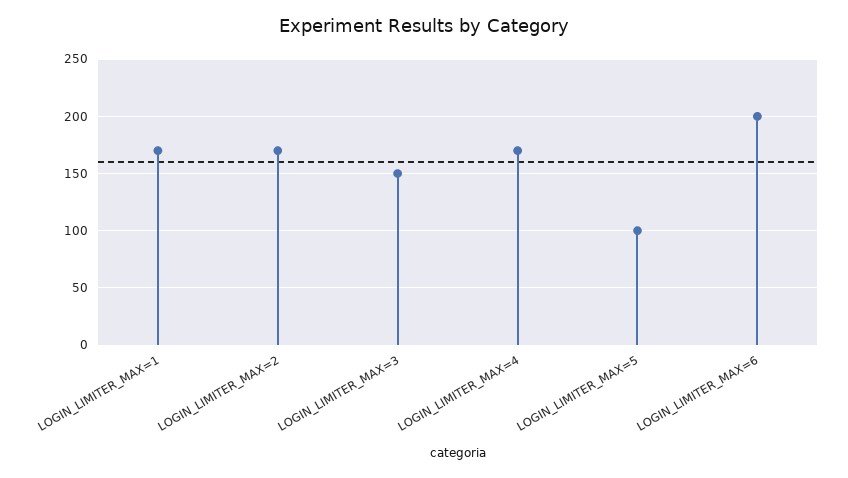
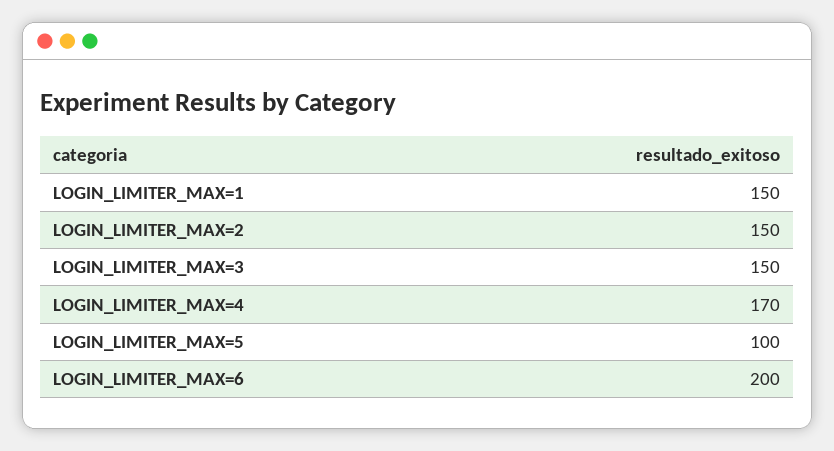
LOGIN_LIMITER_MAX=1: 170 -> 150
LOGIN_LIMITER_MAX=2: 170 -> 150

